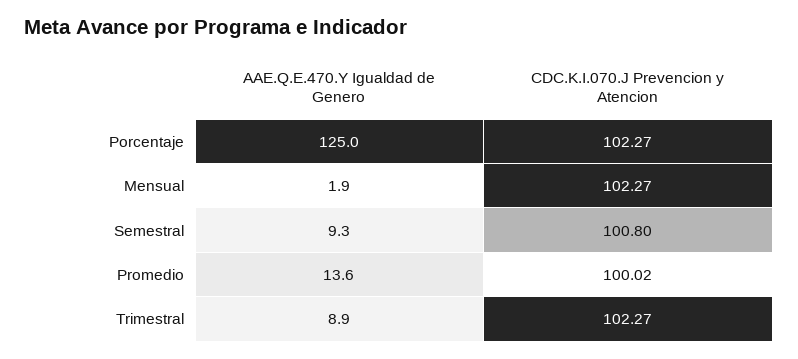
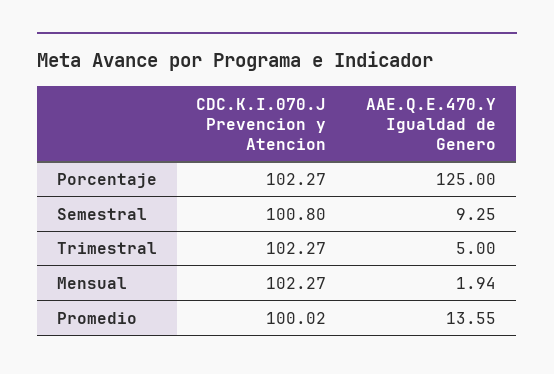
AAE.Q.E.470.Y Igualdad de Genero, Trimestral: 8.9 -> 5

